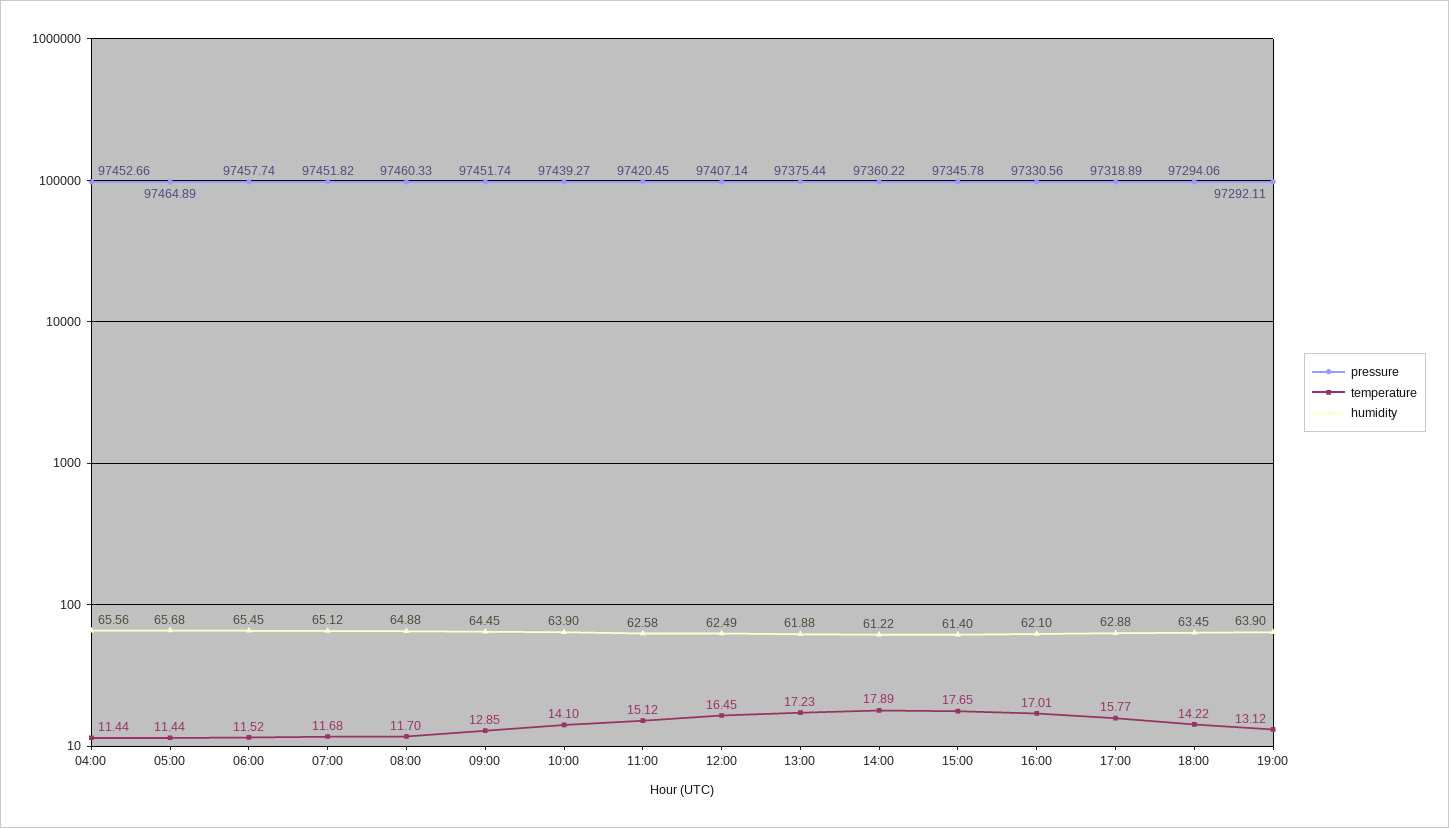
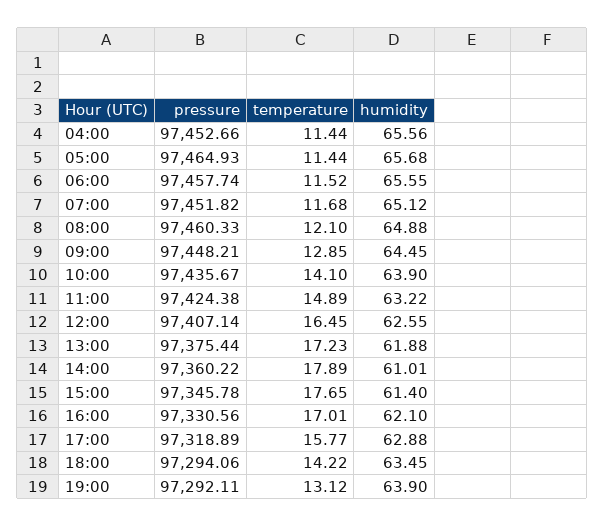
pressure, 05:00: 97464.89 -> 97464.93
humidity, 06:00: 65.45 -> 65.55
temperature, 08:00: 11.7 -> 12.1
pressure, 09:00: 97451.74 -> 97448.21
pressure, 10:00: 97439.27 -> 97435.67
pressure, 11:00: 97420.45 -> 97424.38
temperature, 11:00: 15.12 -> 14.89
humidity, 11:00: 62.58 -> 63.22
humidity, 12:00: 62.49 -> 62.55
humidity, 14:00: 61.22 -> 61.01

